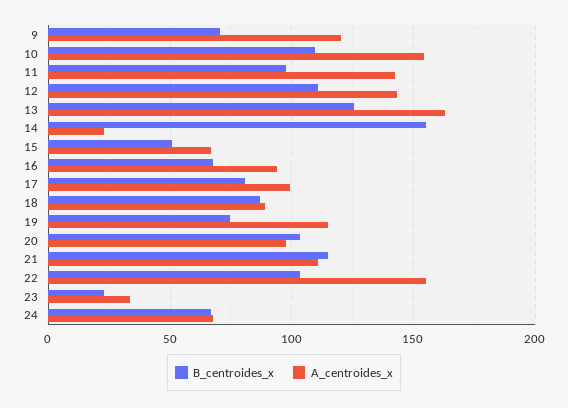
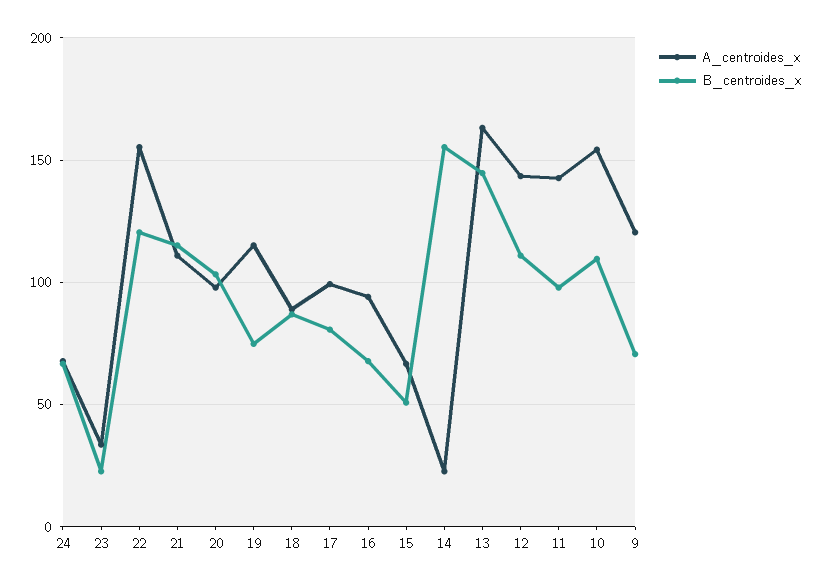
B_centroides_x, 13: 125 -> 145
B_centroides_x, 22: 105 -> 120

